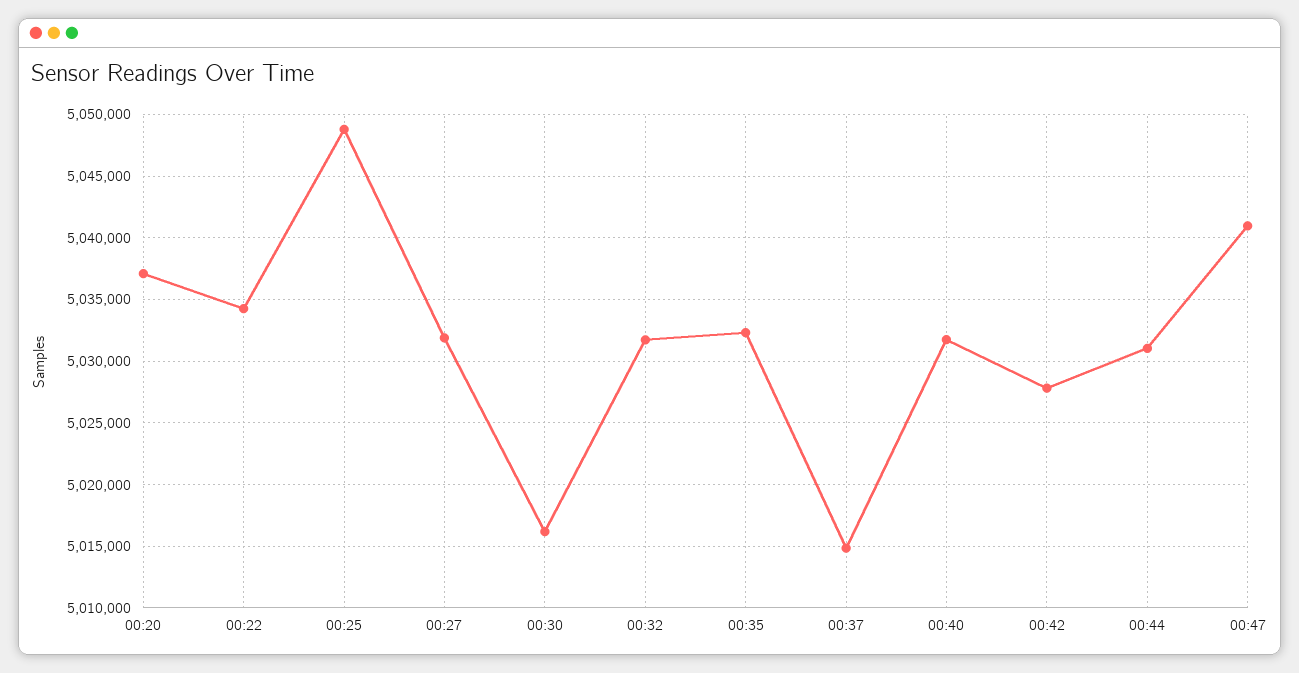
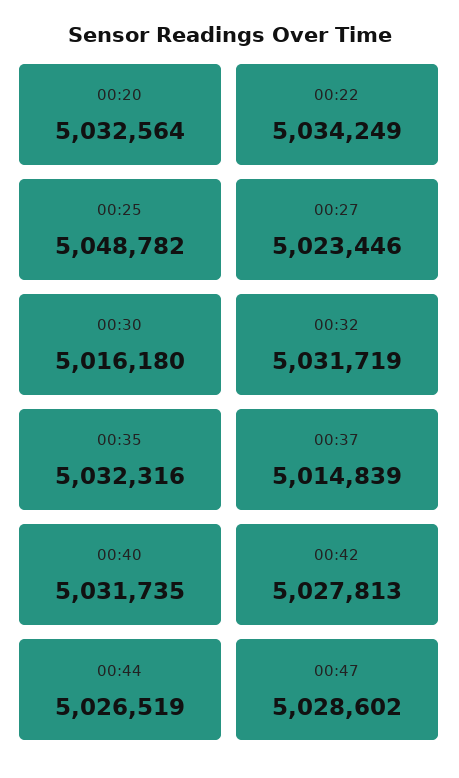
00:20: 5037000 -> 5032564
00:27: 5032000 -> 5023446
00:44: 5031000 -> 5026519
00:47: 5041000 -> 5028602

